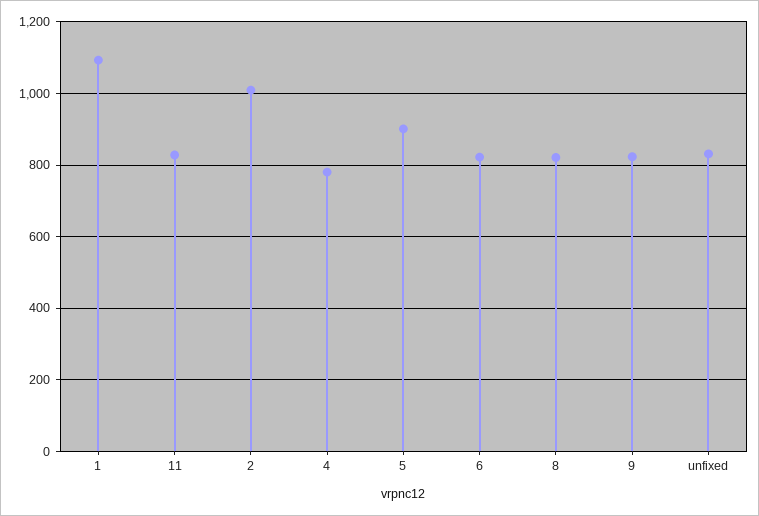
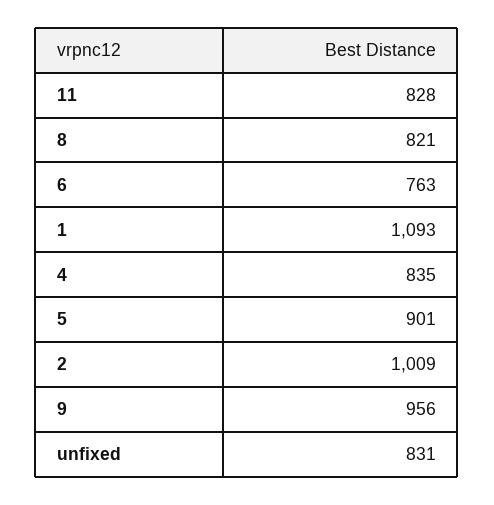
4: 780 -> 835
6: 820 -> 763
9: 820 -> 956

